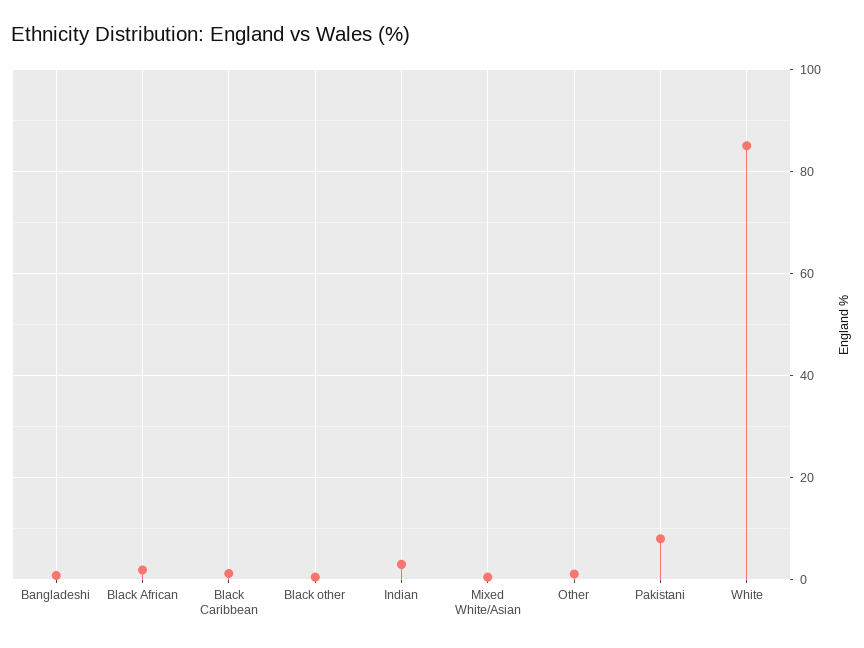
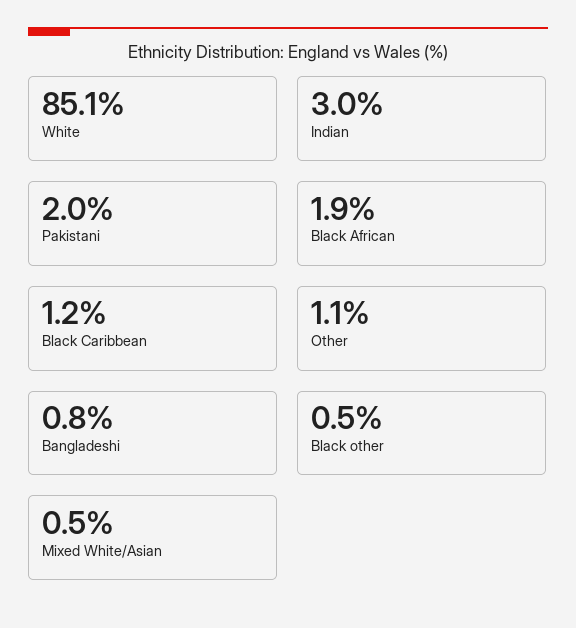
Pakistani: 8 -> 2

